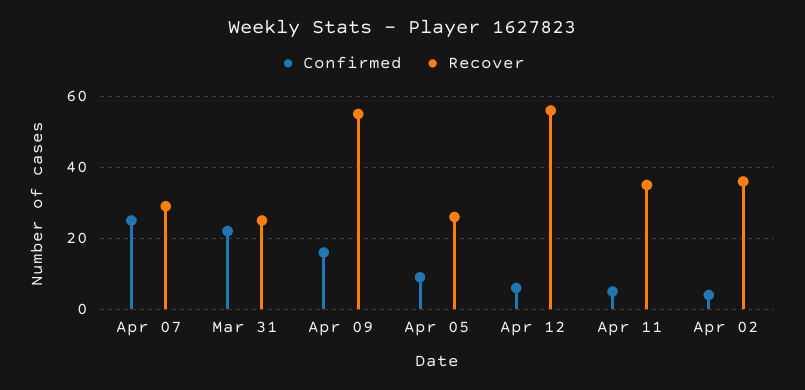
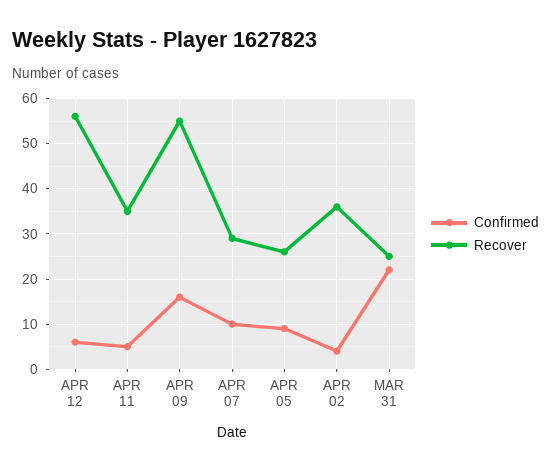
Confirmed, Apr 07: 25 -> 10

